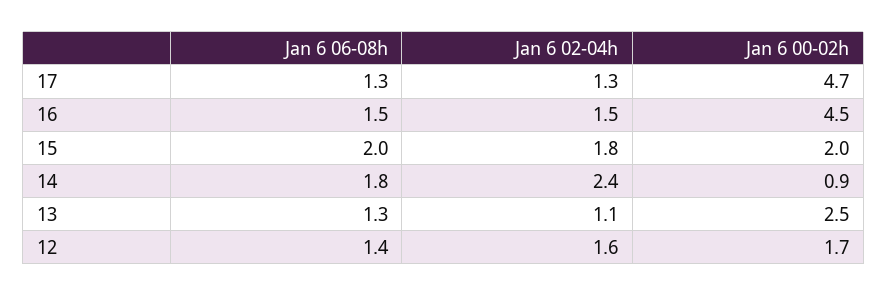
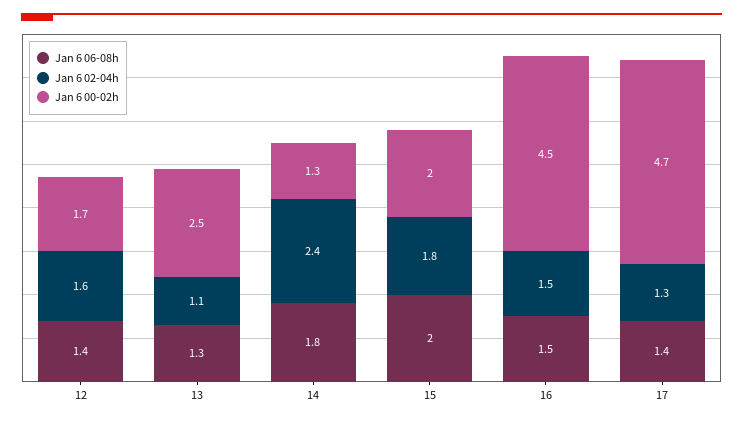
Jan 6 06-08h, 17: 1.3 -> 1.4
Jan 6 00-02h, 14: 0.9 -> 1.3

